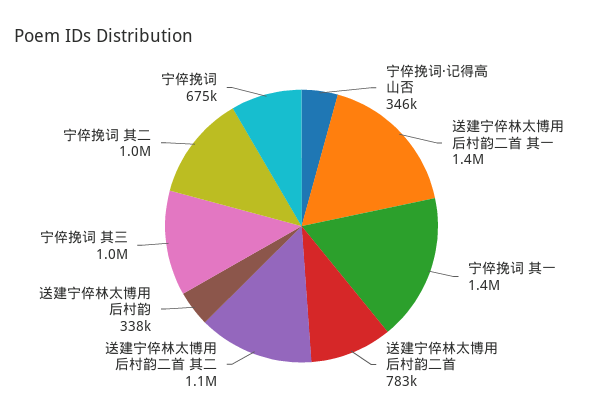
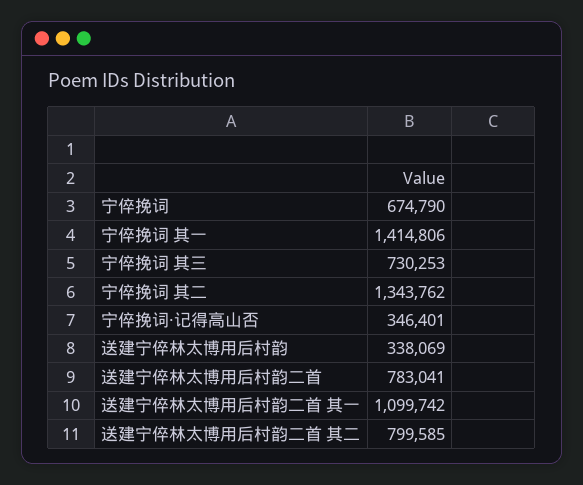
送建宁倅林太博用后村韵二首 其一: 1400000 -> 1099742
送建宁倅林太博用后村韵二首 其二: 1100000 -> 799585
宁倅挽词 其三: 1000000 -> 730253
宁倅挽词 其二: 1000000 -> 1343762

